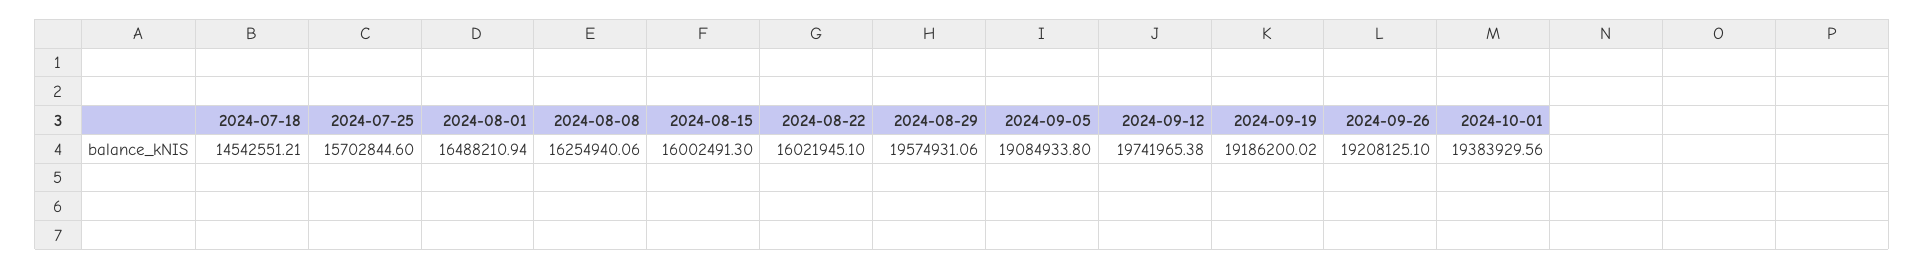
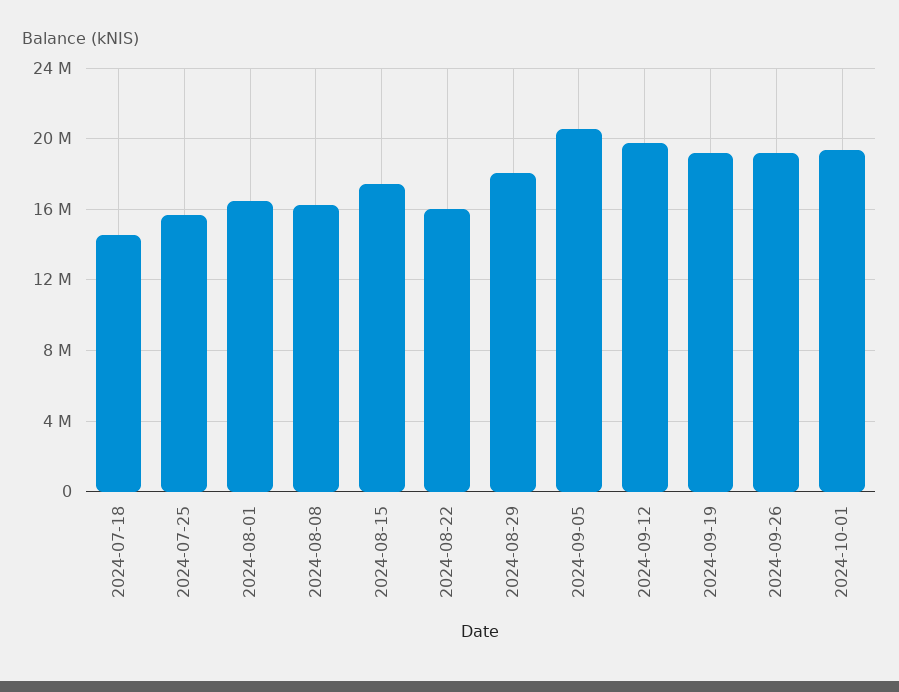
2024-08-15: 16002491.3 -> 17500000
2024-08-29: 19574931.06 -> 18000000
2024-09-05: 19084933.8 -> 20500000

